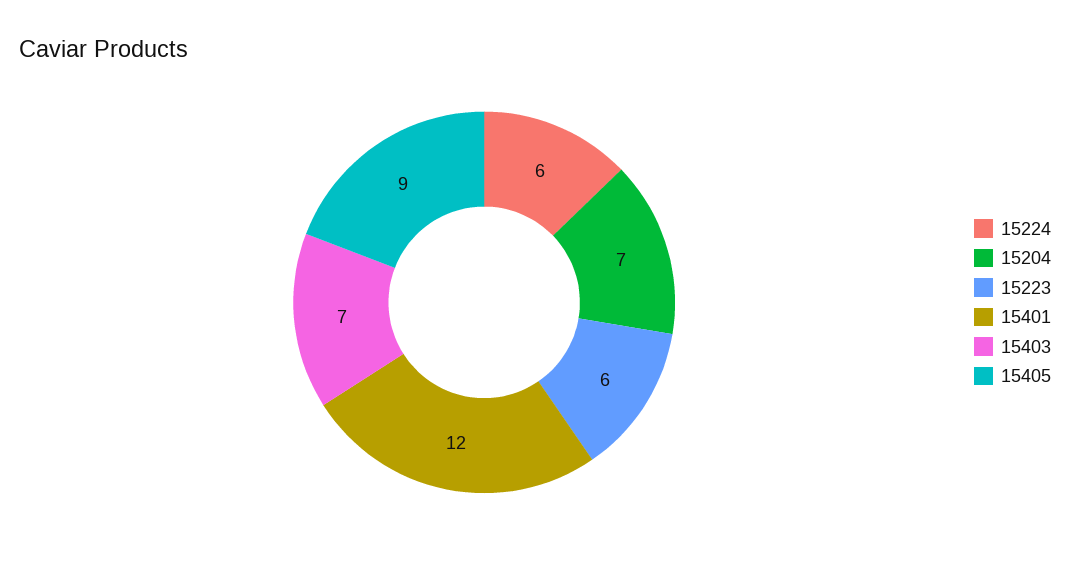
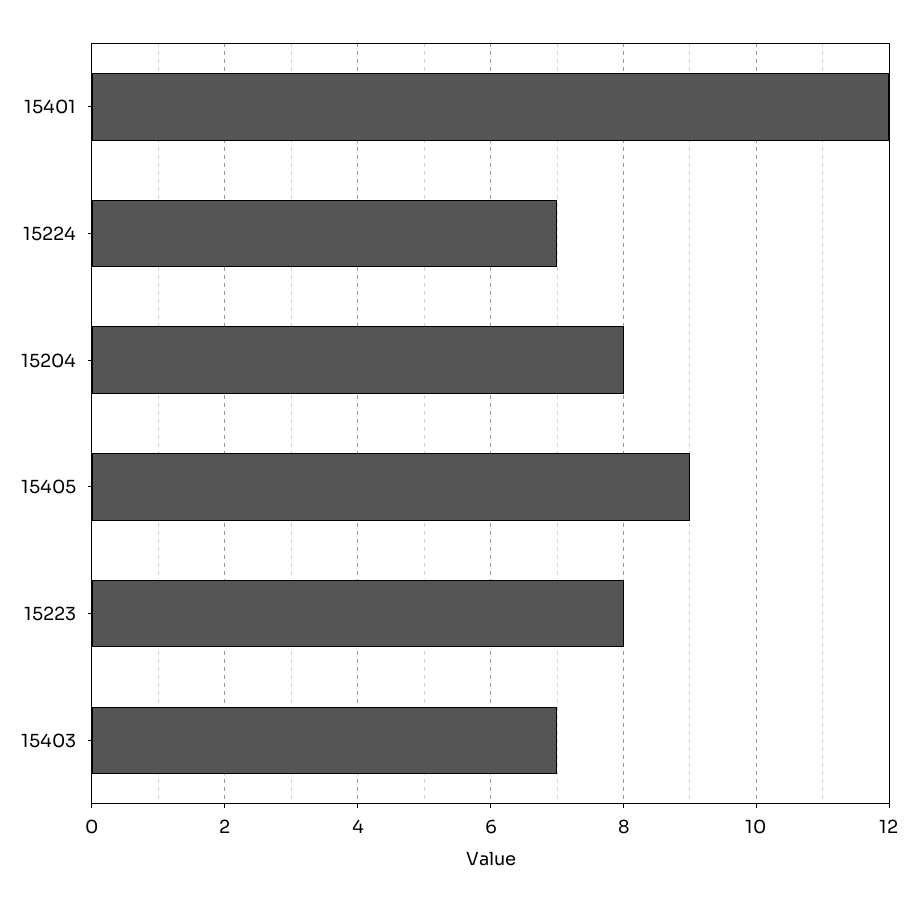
15224: 6 -> 7
15204: 7 -> 8
15223: 6 -> 8

